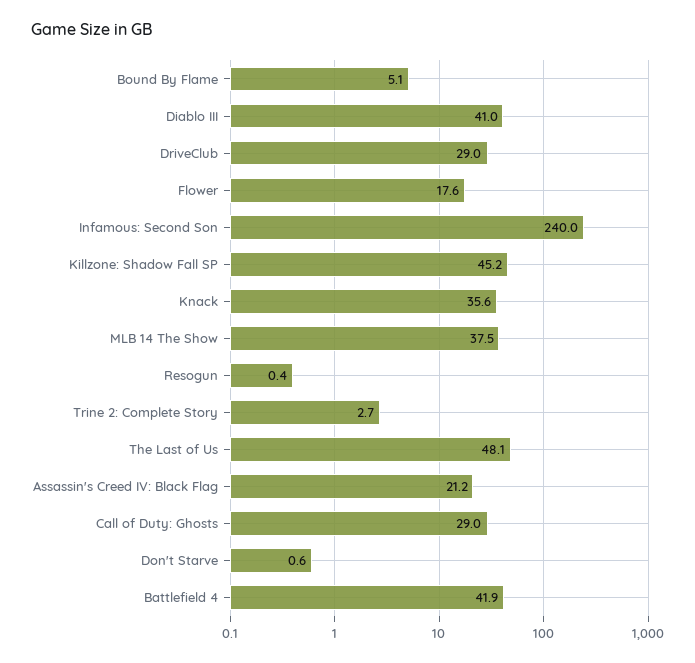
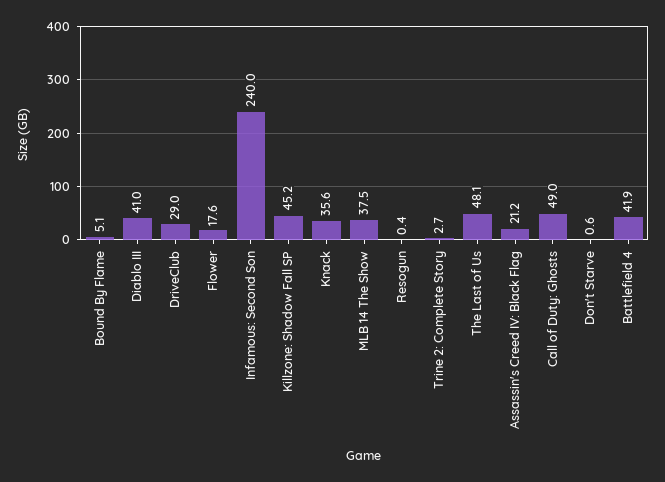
Call of Duty: Ghosts: 29 -> 49

